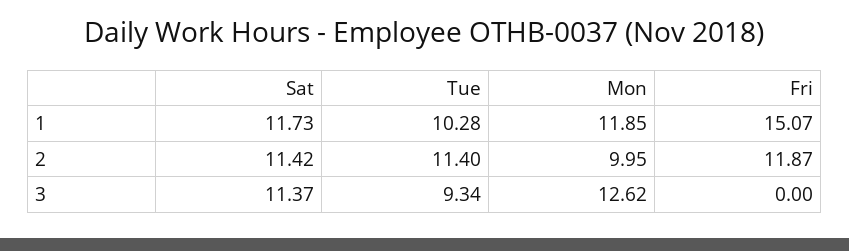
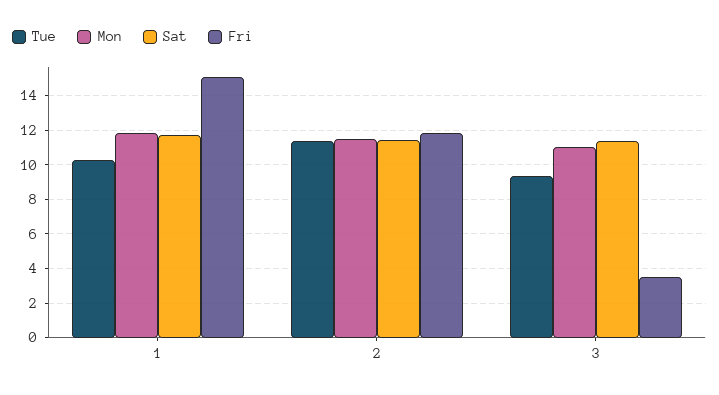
Mon, 2: 9.95 -> 11.5
Mon, 3: 12.62 -> 11
Fri, 3: 0 -> 3.5

